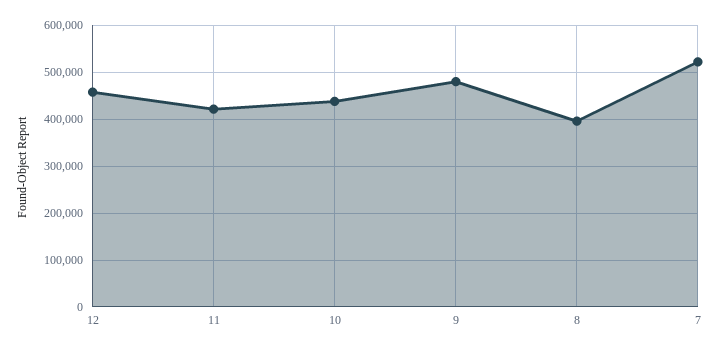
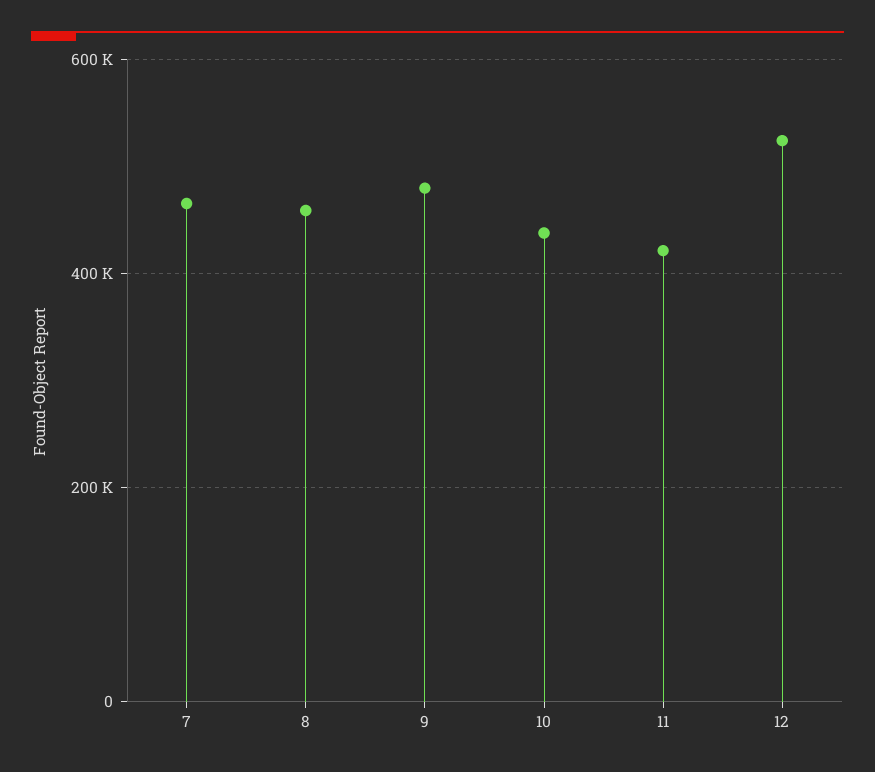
12: 460000 -> 520000
8: 400000 -> 460000
7: 520000 -> 460000

